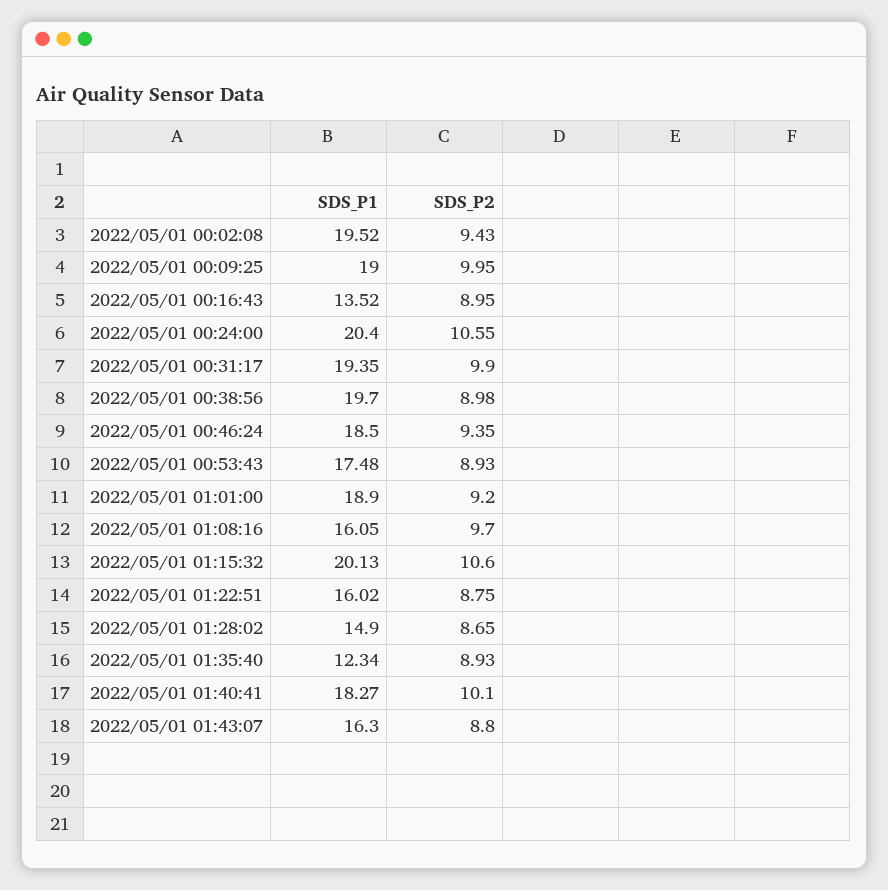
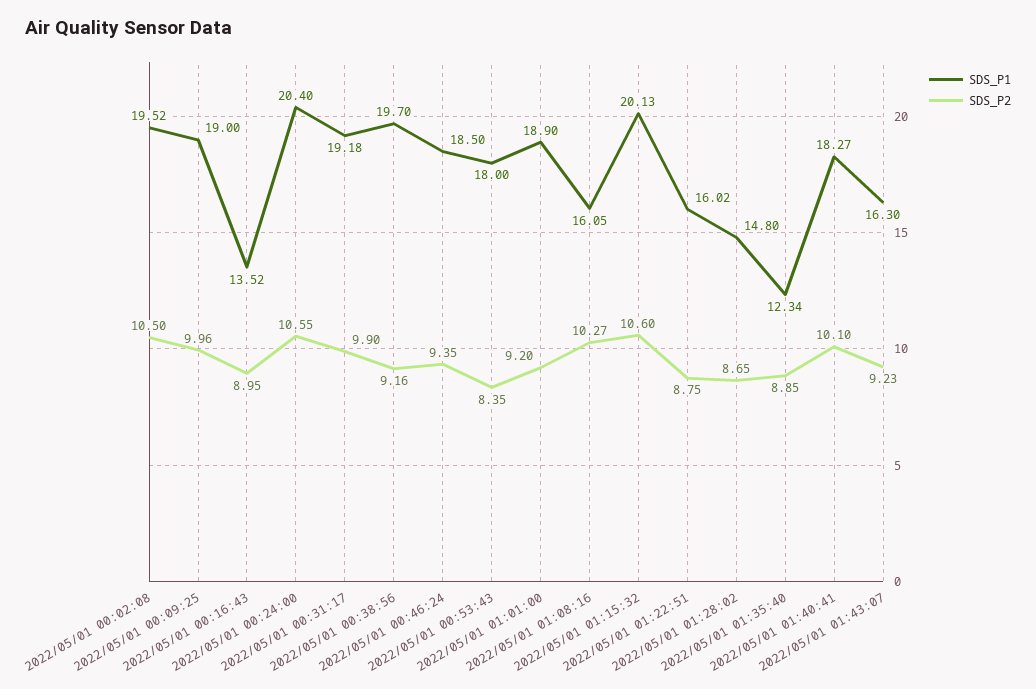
SDS_P2, 2022/05/01 00:02:08: 9.43 -> 10.5
SDS_P2, 2022/05/01 00:09:25: 9.95 -> 9.96
SDS_P1, 2022/05/01 00:31:17: 19.35 -> 19.18
SDS_P2, 2022/05/01 00:38:56: 8.98 -> 9.16
SDS_P1, 2022/05/01 00:53:43: 17.48 -> 18
SDS_P2, 2022/05/01 00:53:43: 8.93 -> 8.35
SDS_P2, 2022/05/01 01:08:16: 9.7 -> 10.27
SDS_P1, 2022/05/01 01:28:02: 14.9 -> 14.8
SDS_P2, 2022/05/01 01:35:40: 8.93 -> 8.85
SDS_P2, 2022/05/01 01:43:07: 8.8 -> 9.23

